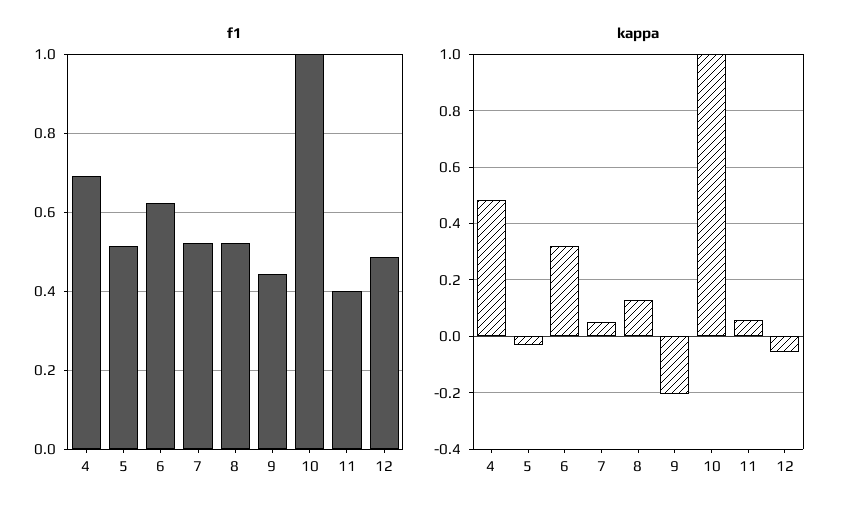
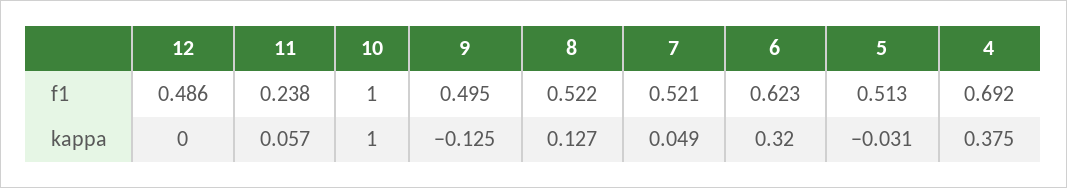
f1, 9: 0.44 -> 0.495
f1, 11: 0.4 -> 0.238
kappa, 4: 0.475 -> 0.375
kappa, 9: -0.2 -> -0.125
kappa, 12: -0.05 -> 0

